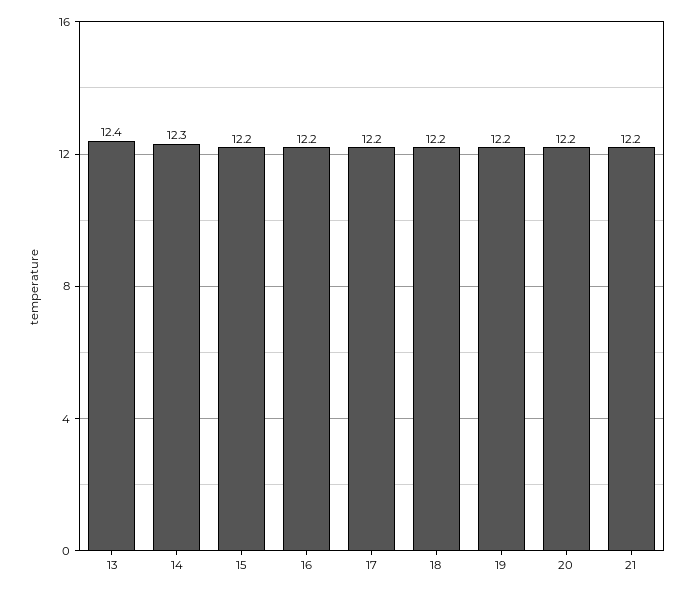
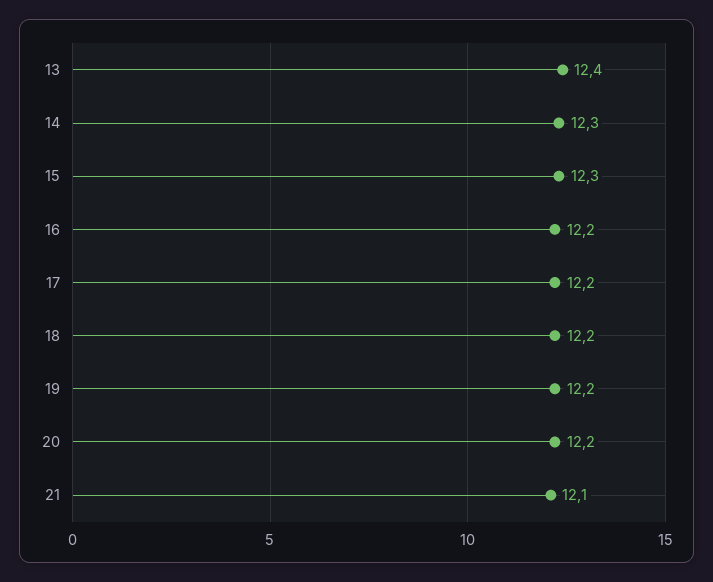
15: 12.2 -> 12.3
21: 12.2 -> 12.1

